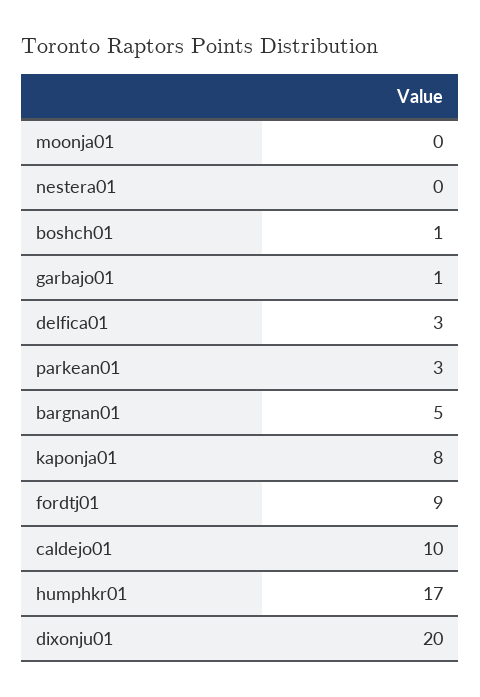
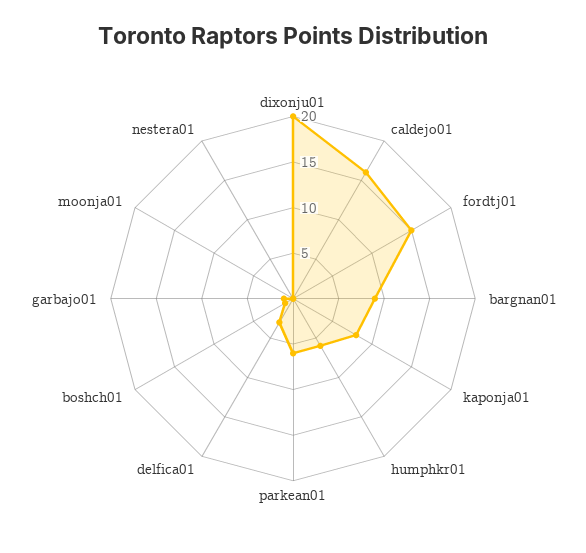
parkean01: 3 -> 6
bargnan01: 5 -> 9
fordtj01: 9 -> 15
caldejo01: 10 -> 16
humphkr01: 17 -> 6

